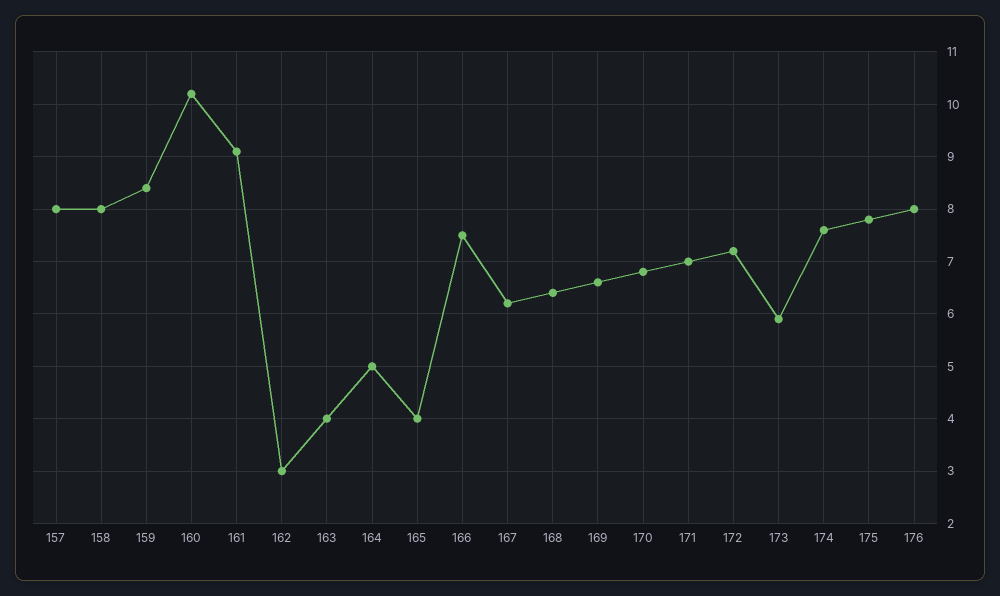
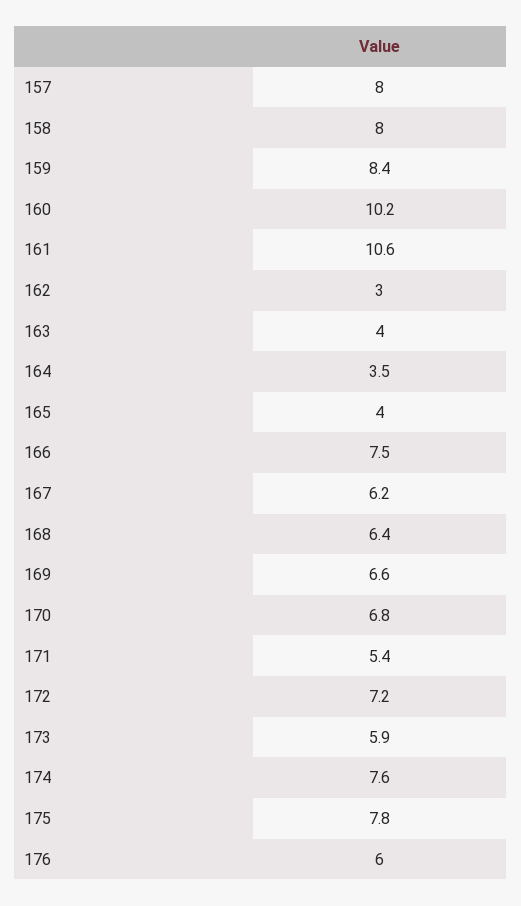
161: 9 -> 10.6
164: 5 -> 3.5
171: 7 -> 5.4
176: 8 -> 6

